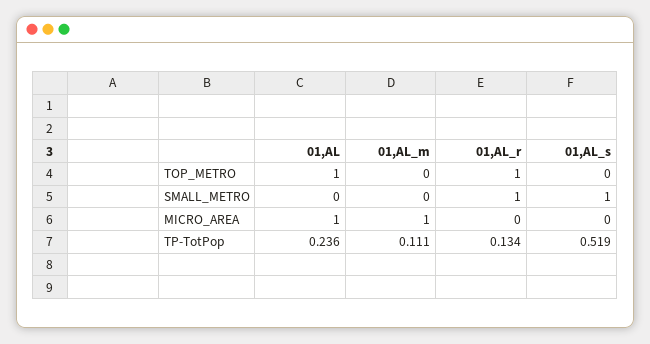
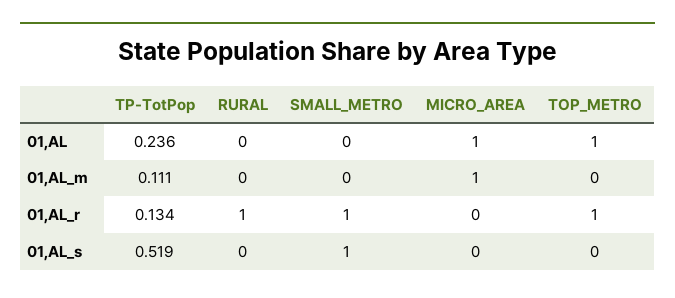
01,AL, RURAL: none -> 0
01,AL_m, RURAL: none -> 0
01,AL_r, RURAL: none -> 1
01,AL_s, RURAL: none -> 0

